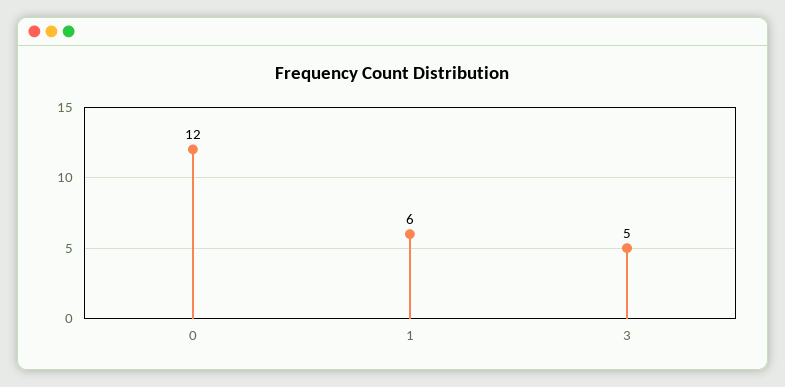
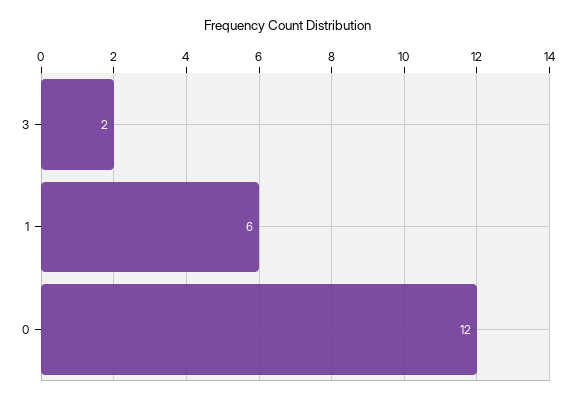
3: 5 -> 2

